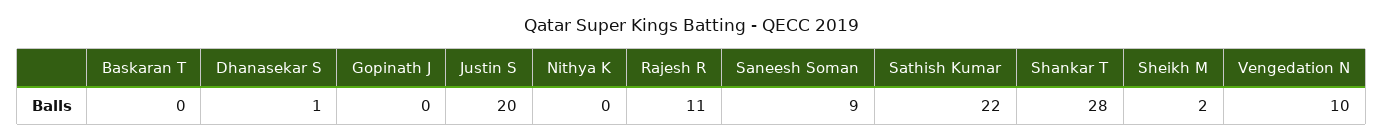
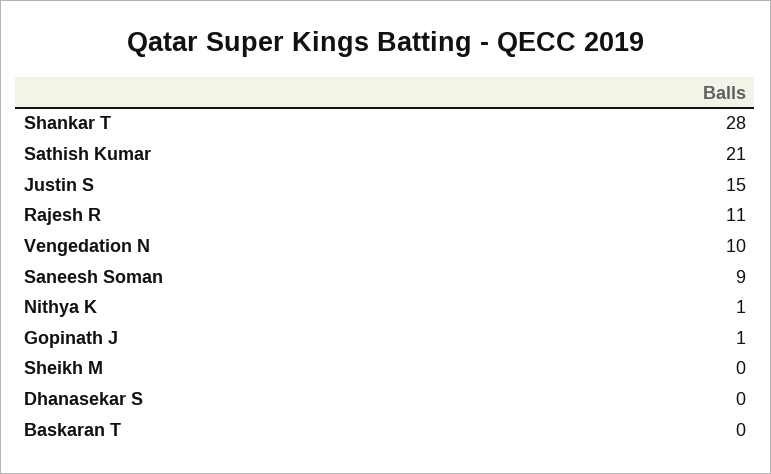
Dhanasekar S: 1 -> 0
Gopinath J: 0 -> 1
Justin S: 20 -> 15
Nithya K: 0 -> 1
Sathish Kumar: 22 -> 21
Sheikh M: 2 -> 0

